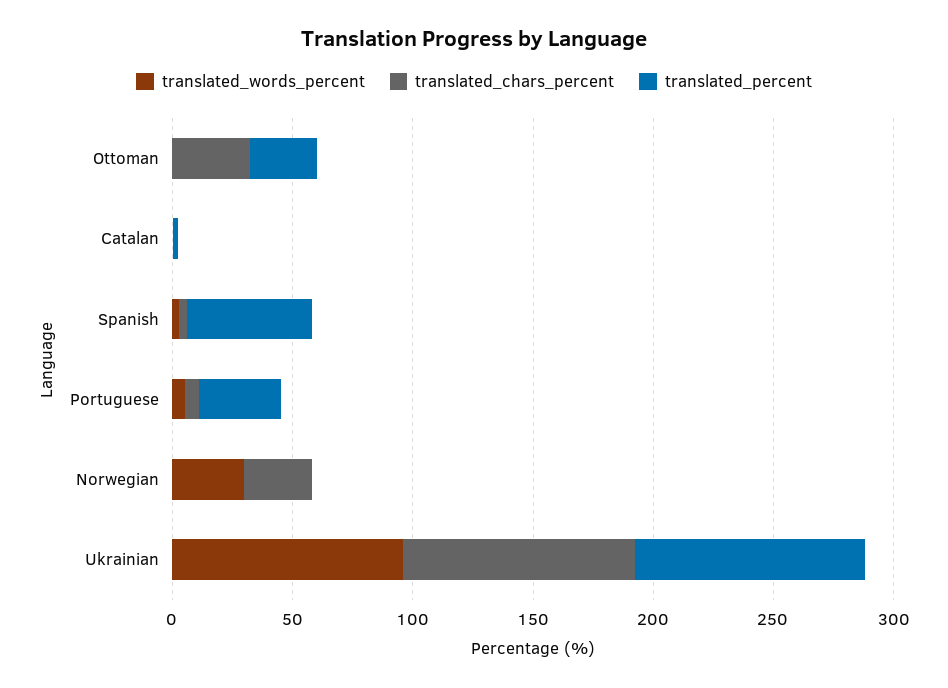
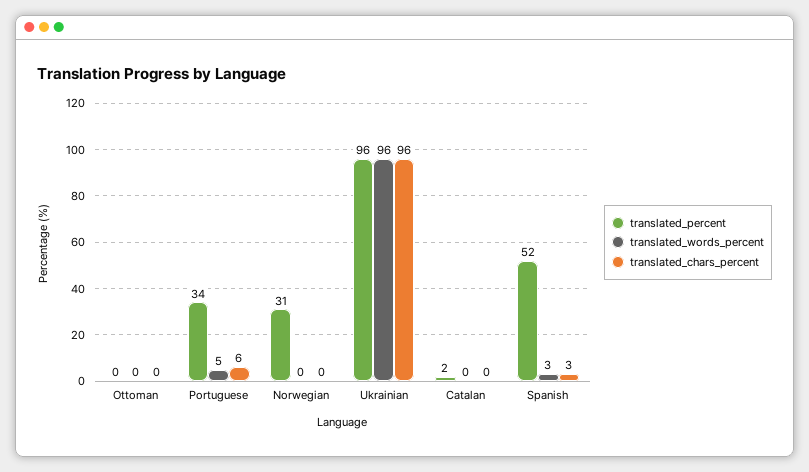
translated_chars_percent, Ottoman: 30 -> 0
translated_percent, Ottoman: 30 -> 0
translated_words_percent, Norwegian: 30 -> 0
translated_chars_percent, Norwegian: 30 -> 0
translated_percent, Norwegian: 0 -> 31

